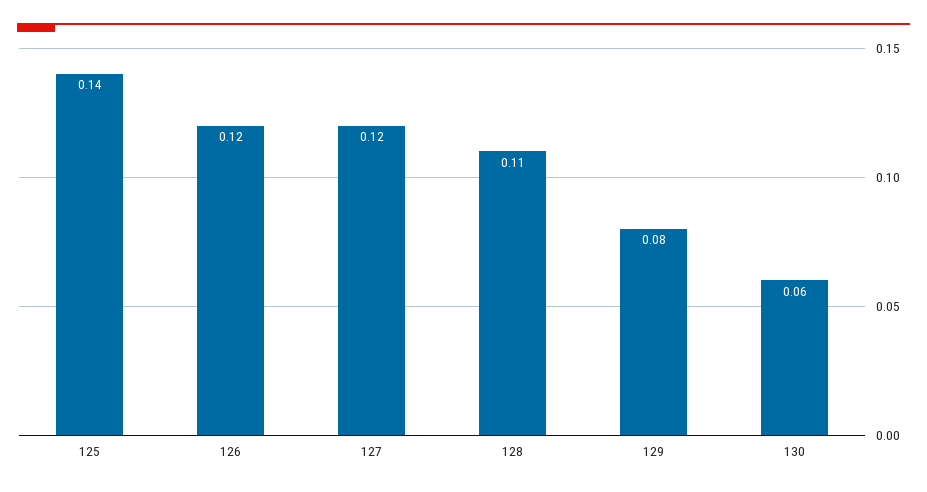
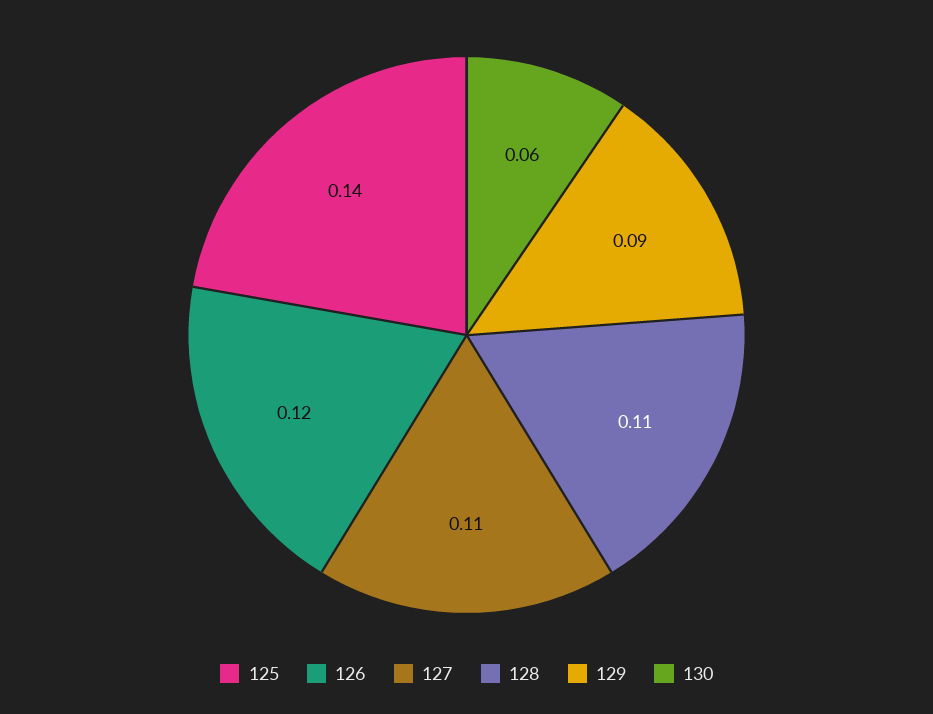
127: 0.12 -> 0.11
129: 0.08 -> 0.09

